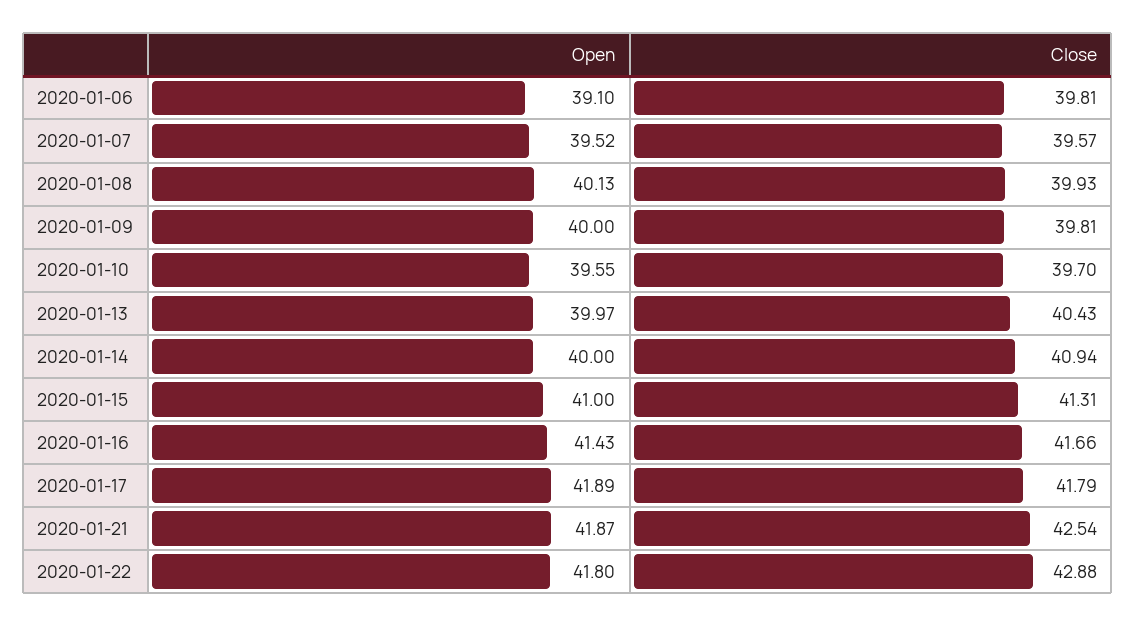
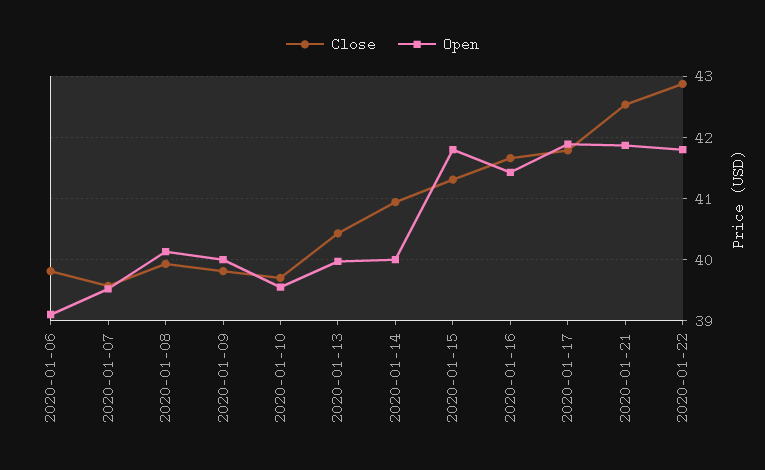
Open, 2020-01-15: 41 -> 41.8

